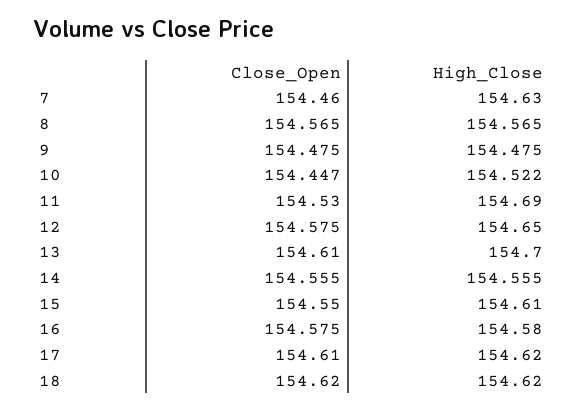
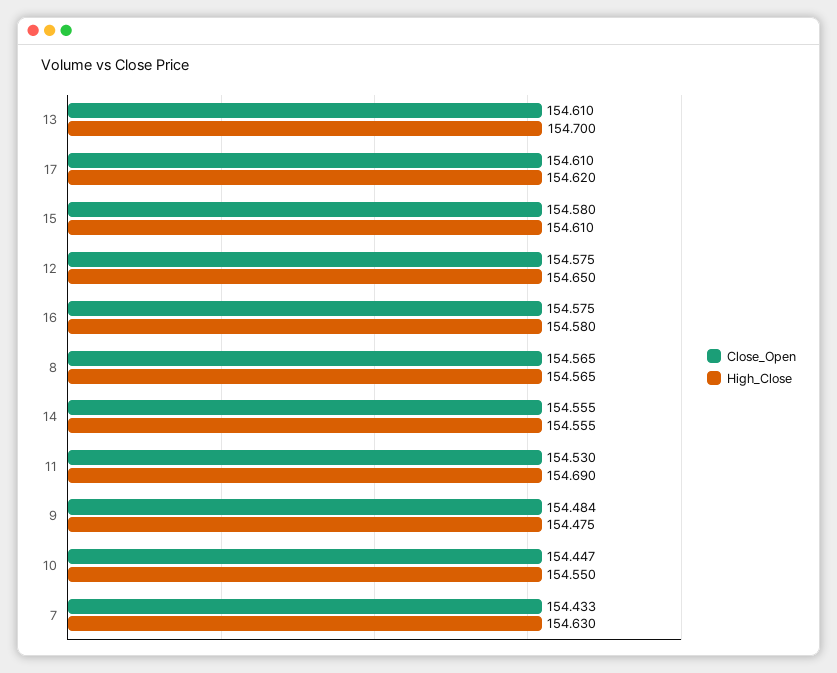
Close_Open, 7: 154.46 -> 154.433
Close_Open, 9: 154.475 -> 154.484
High_Close, 10: 154.522 -> 154.55
Close_Open, 15: 154.55 -> 154.58
Close_Open, 18: 154.62 -> none
High_Close, 18: 154.62 -> none

